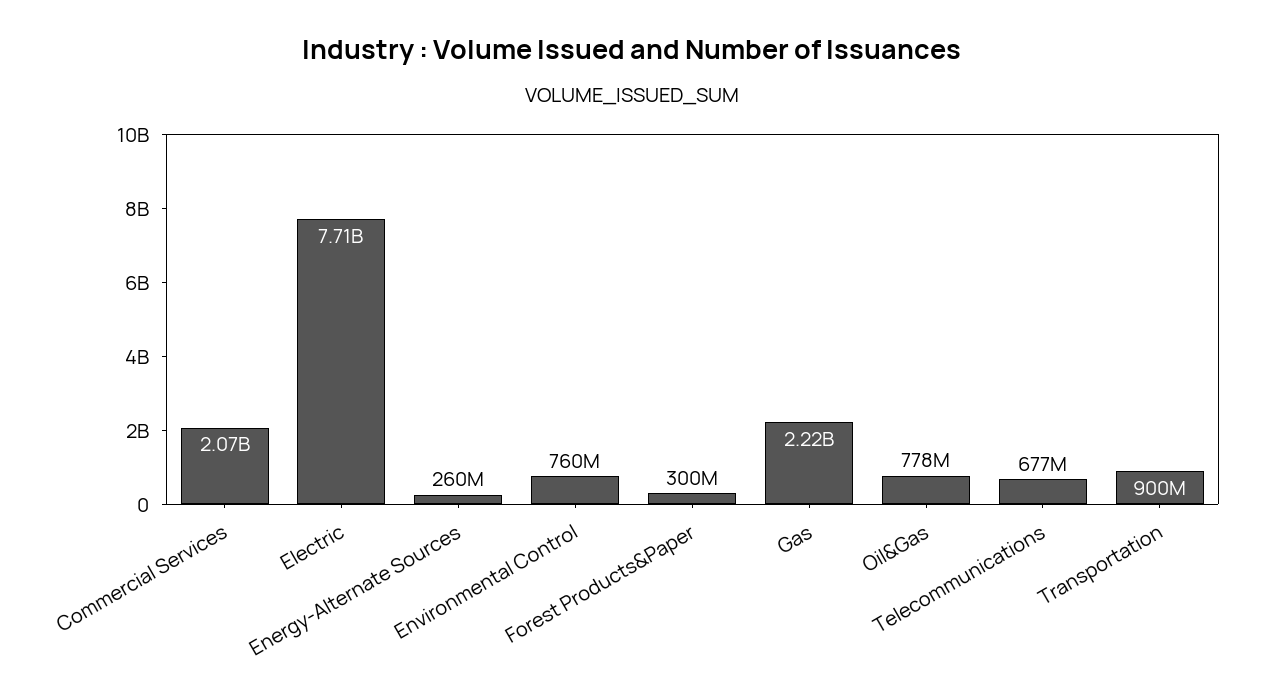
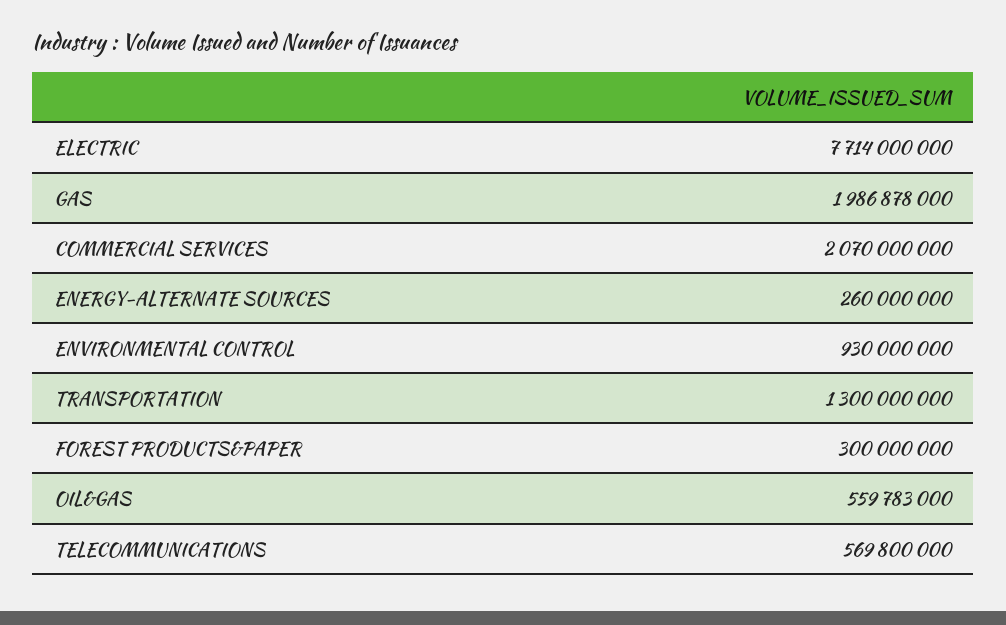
Environmental Control: 760000000 -> 930000000
Gas: 2220000000 -> 1986878000
Oil&Gas: 778000000 -> 559783000
Telecommunications: 677000000 -> 569800000
Transportation: 900000000 -> 1300000000

